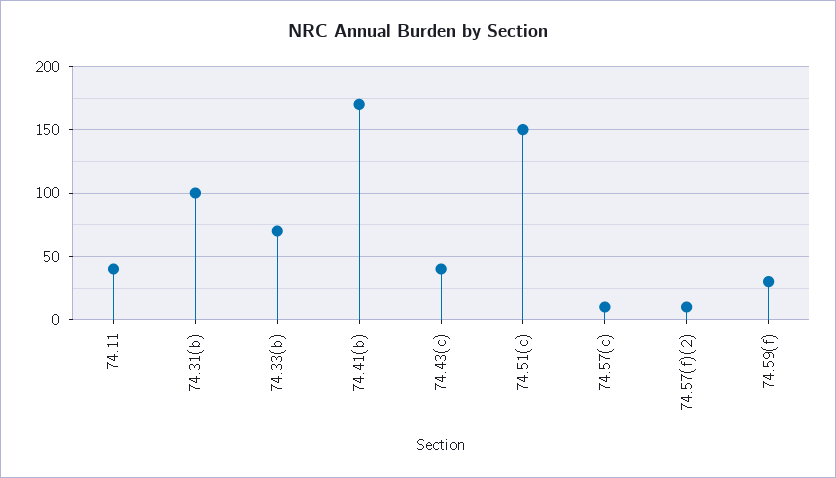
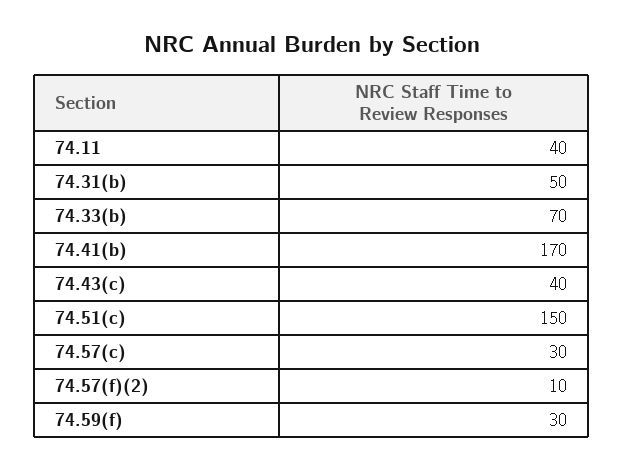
74.31(b): 100 -> 50
74.57(c): 10 -> 30

